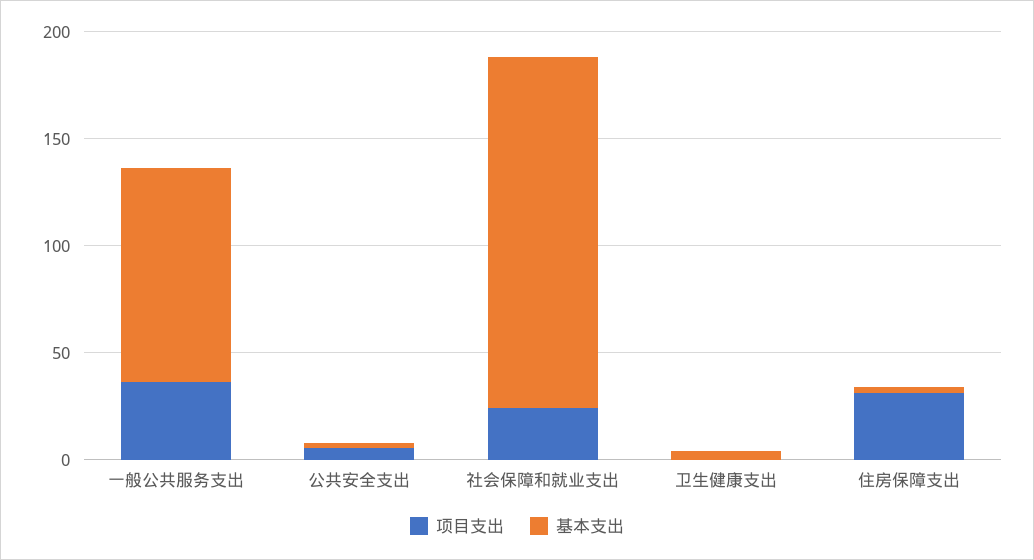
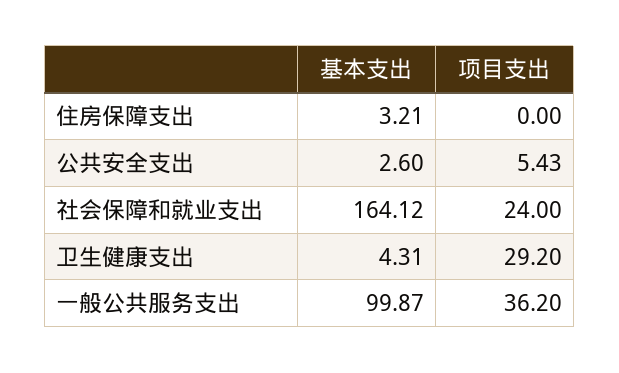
项目支出, 卫生健康支出: 0 -> 29.2
项目支出, 住房保障支出: 30 -> 0

